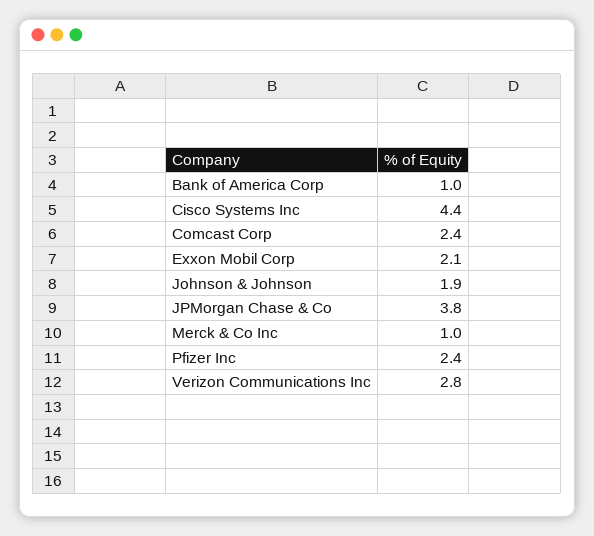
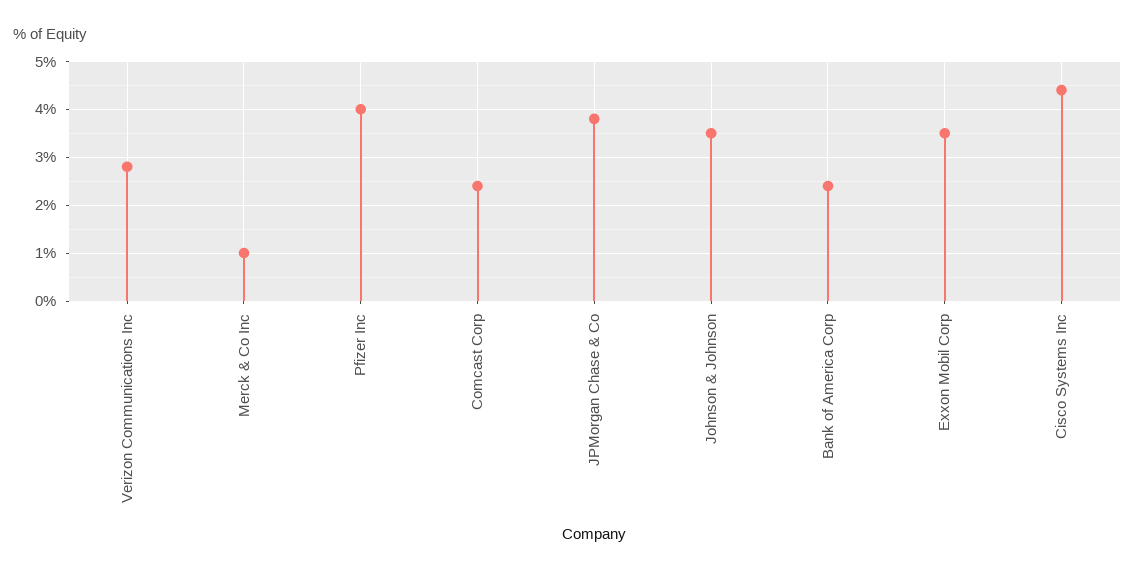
Bank of America Corp: 1 -> 2.5
Exxon Mobil Corp: 2.1 -> 3.5
Johnson & Johnson: 1.9 -> 3.5
Pfizer Inc: 2.4 -> 4

